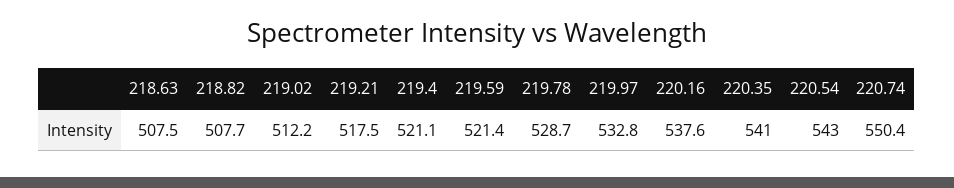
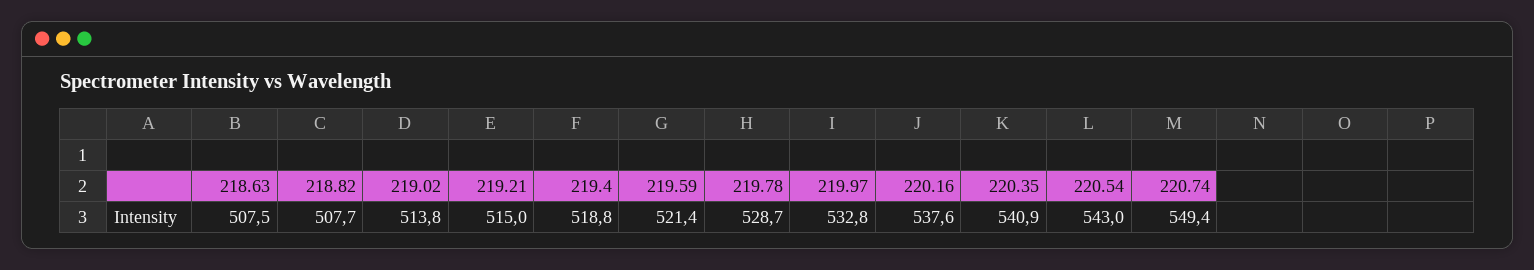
219.02: 512.2 -> 513.8
219.21: 517.5 -> 515
219.4: 521.1 -> 518.8
220.35: 541 -> 540.9
220.74: 550.4 -> 549.4

